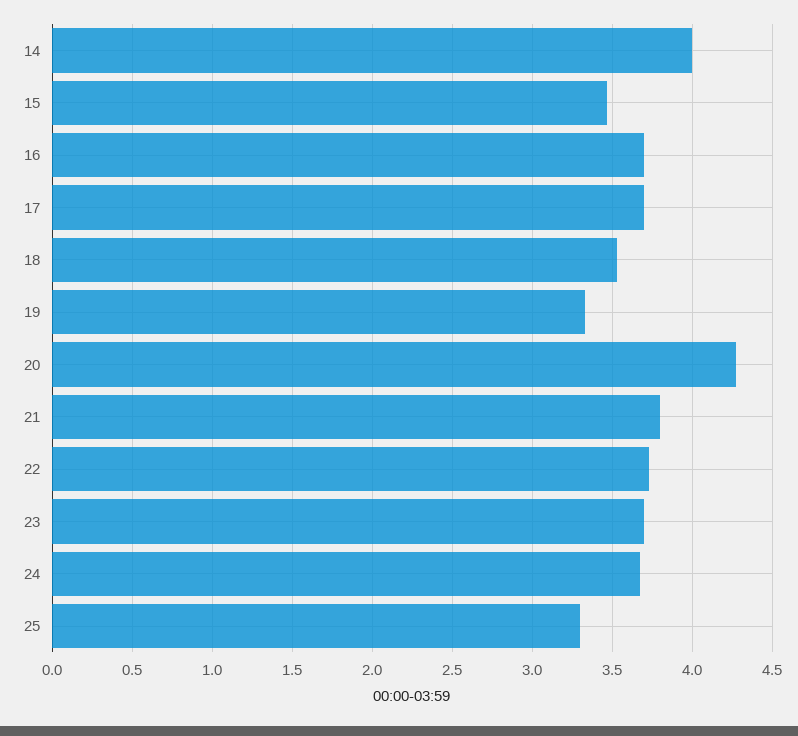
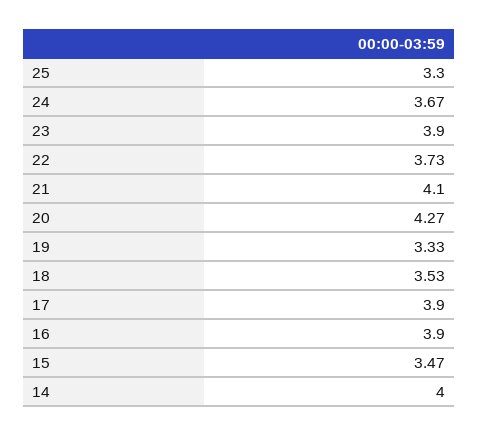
16: 3.7 -> 3.9
17: 3.7 -> 3.9
21: 3.8 -> 4.1
23: 3.7 -> 3.9

